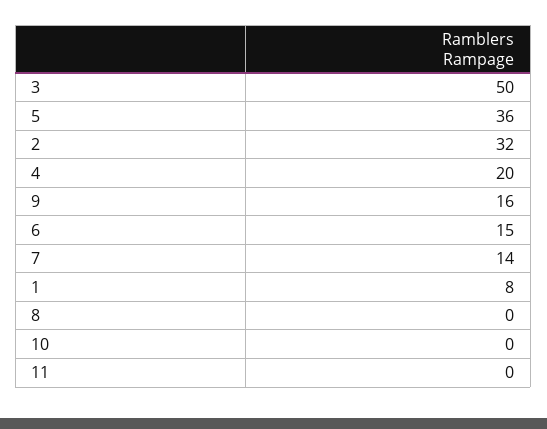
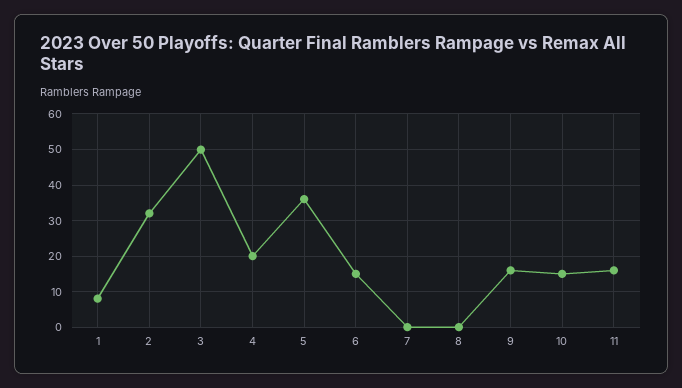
7: 14 -> 0
10: 0 -> 15
11: 0 -> 15

